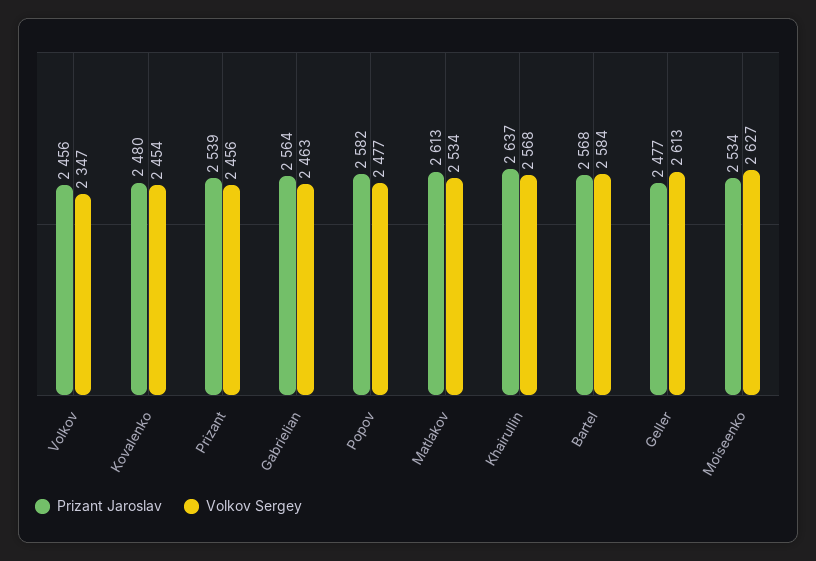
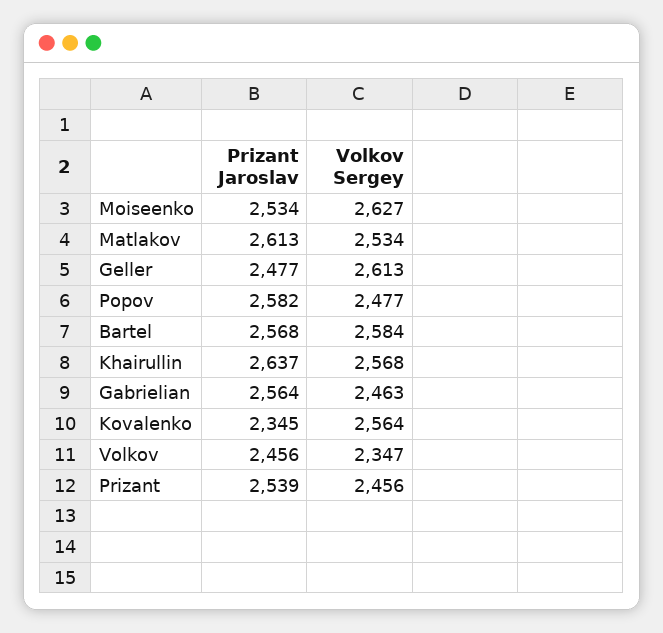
Prizant Jaroslav, Kovalenko: 2480 -> 2345
Volkov Sergey, Kovalenko: 2454 -> 2564

